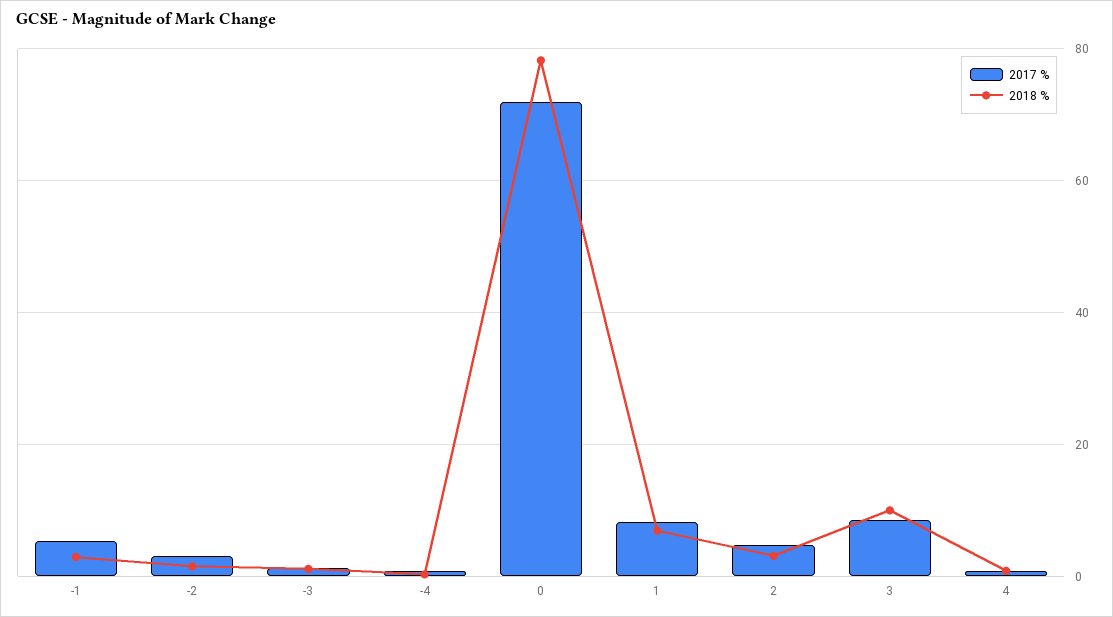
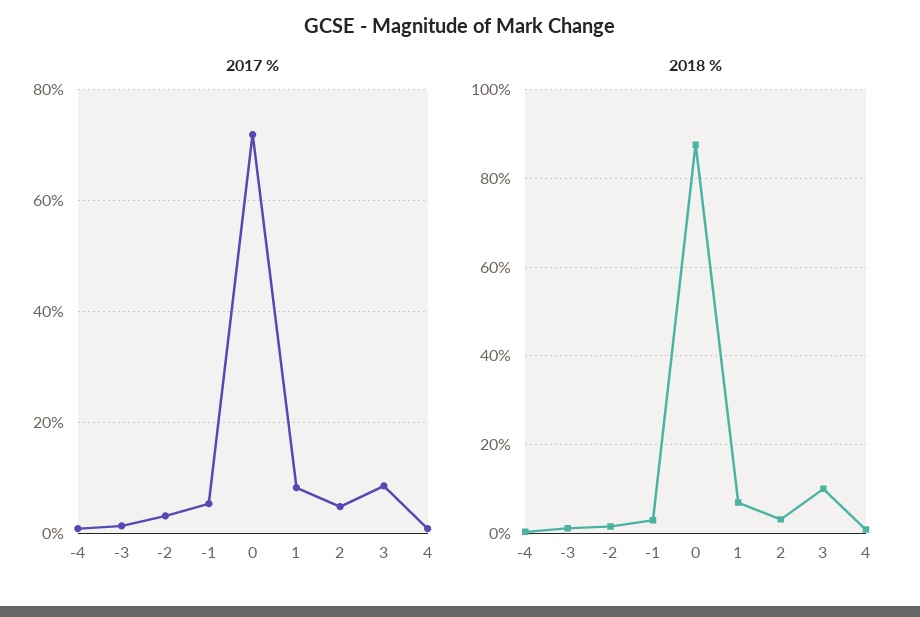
2018 %, 0: 78 -> 88

